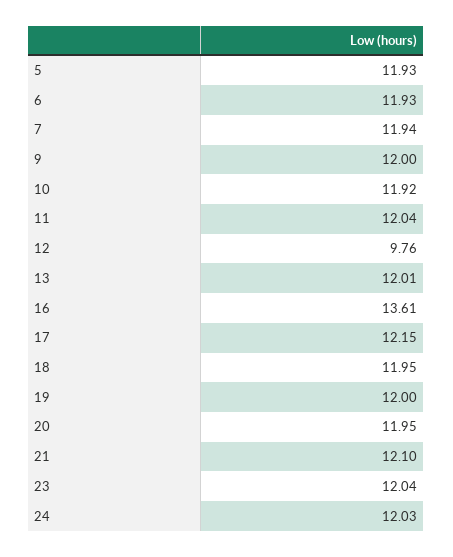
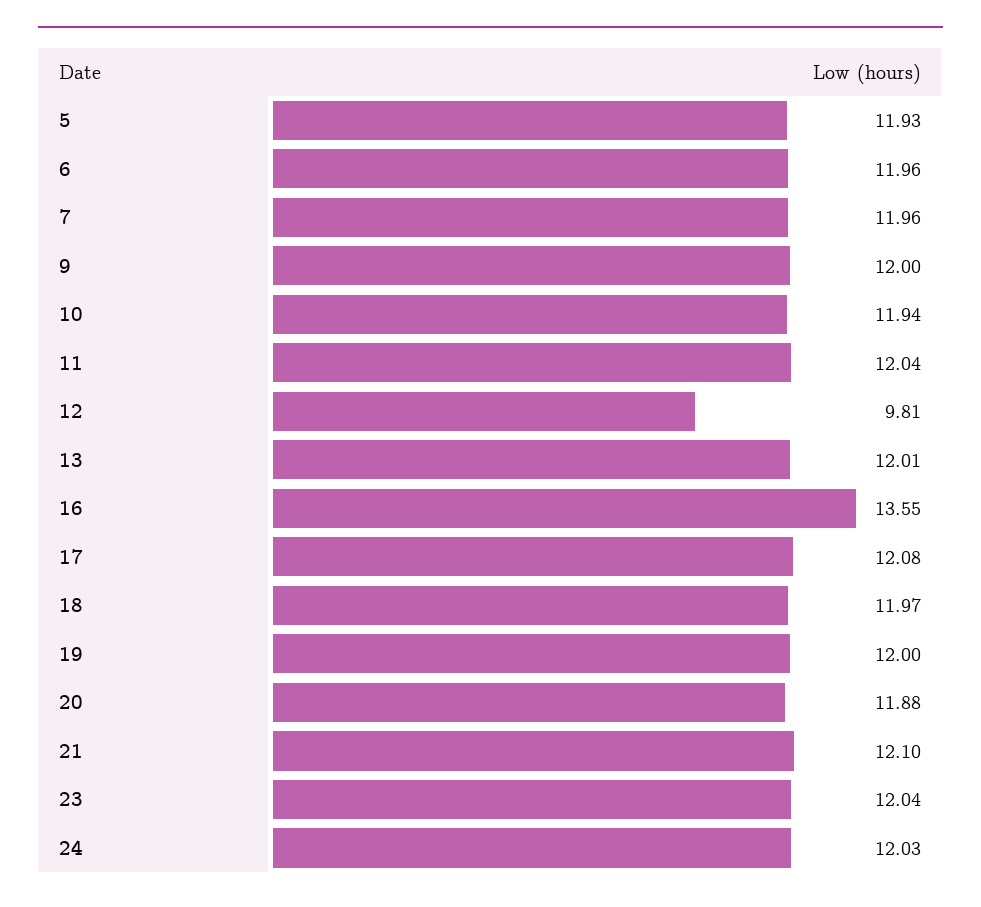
6: 11.93 -> 11.96
7: 11.94 -> 11.96
10: 11.92 -> 11.94
12: 9.76 -> 9.81
16: 13.61 -> 13.55
17: 12.15 -> 12.08
18: 11.95 -> 11.97
20: 11.95 -> 11.88

